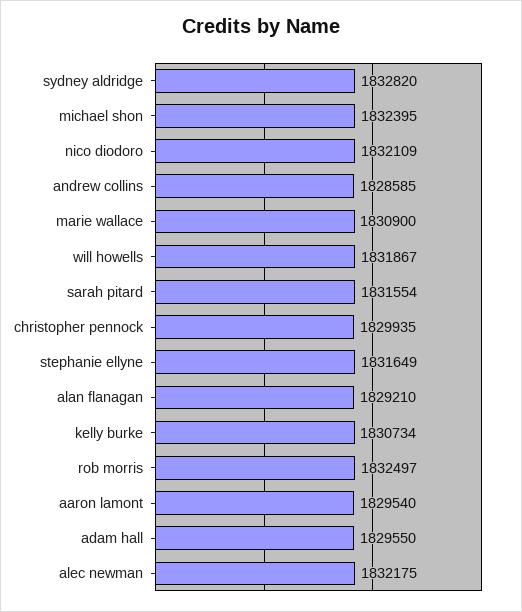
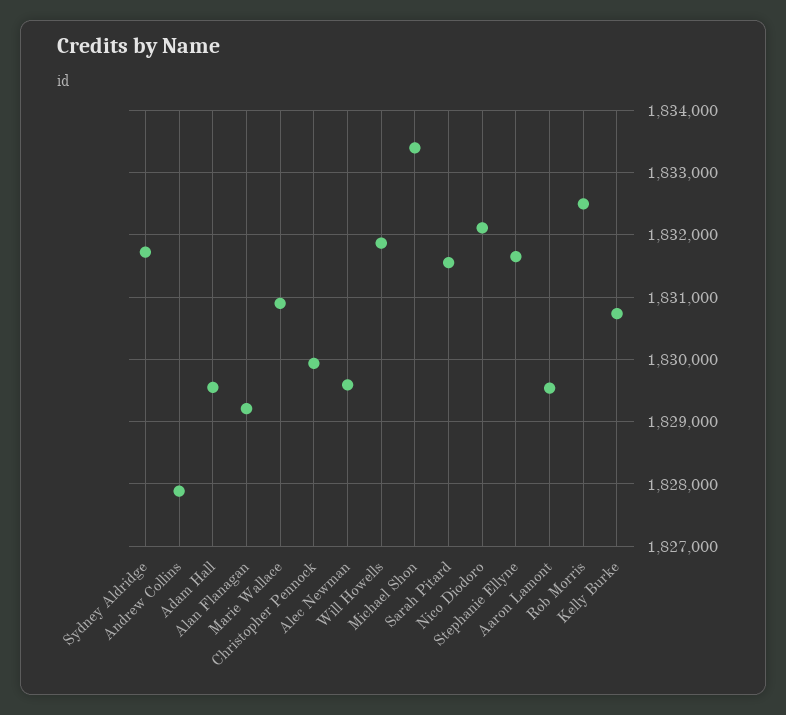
sydney aldridge: 1832820 -> 1831700
michael shon: 1832395 -> 1833400
andrew collins: 1828585 -> 1827900
alec newman: 1832175 -> 1829600

